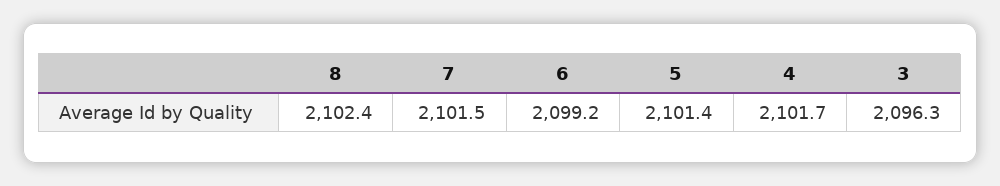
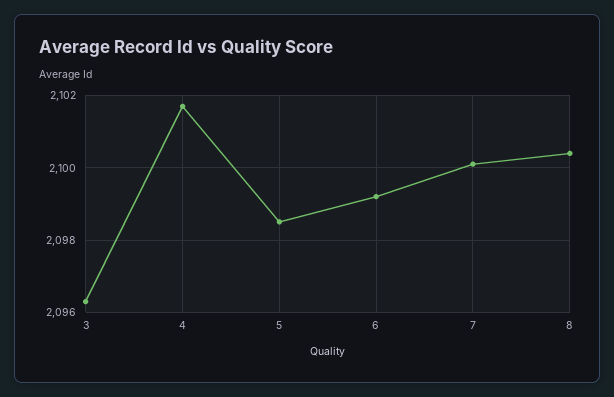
8: 2102.4 -> 2100.5
7: 2101.5 -> 2100
5: 2101.4 -> 2098.5

